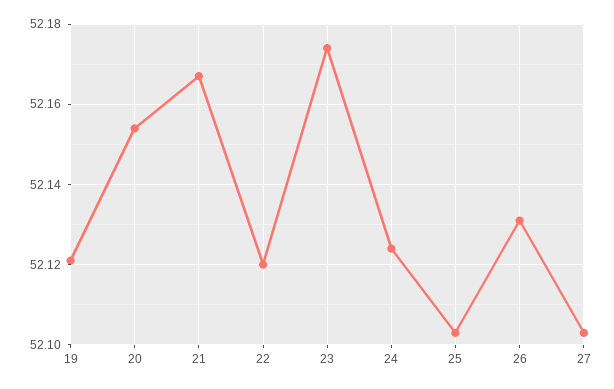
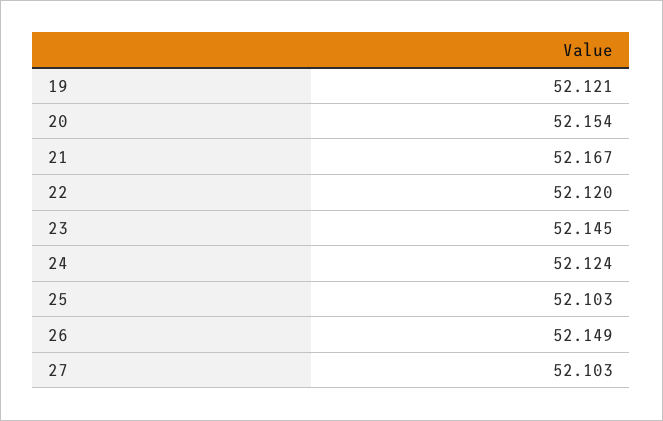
23: 52.175 -> 52.145
26: 52.13 -> 52.149

